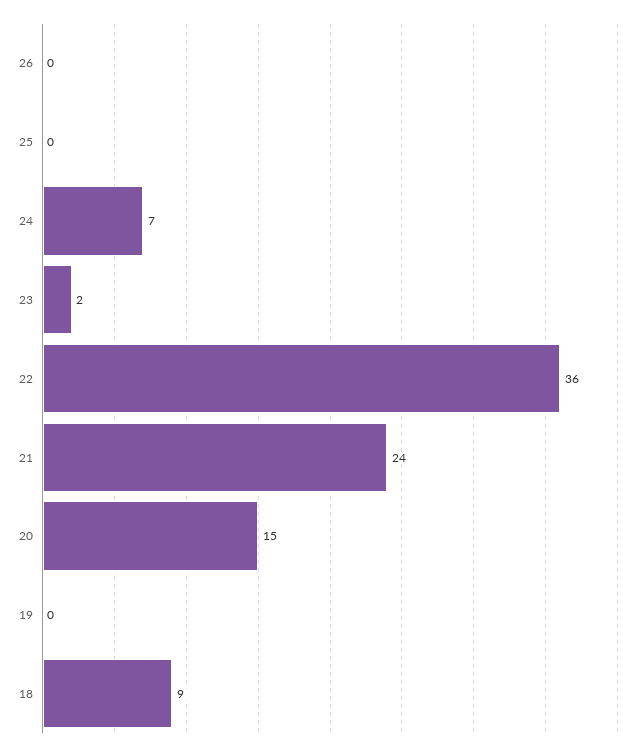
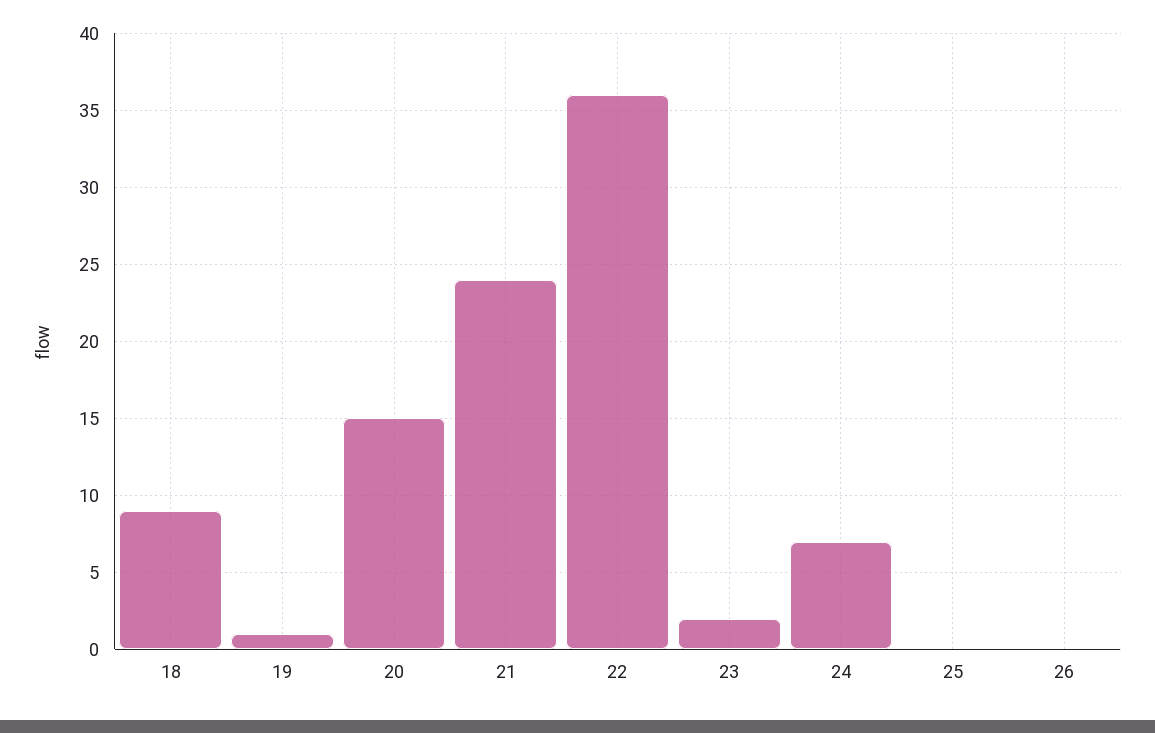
19: 0 -> 1

